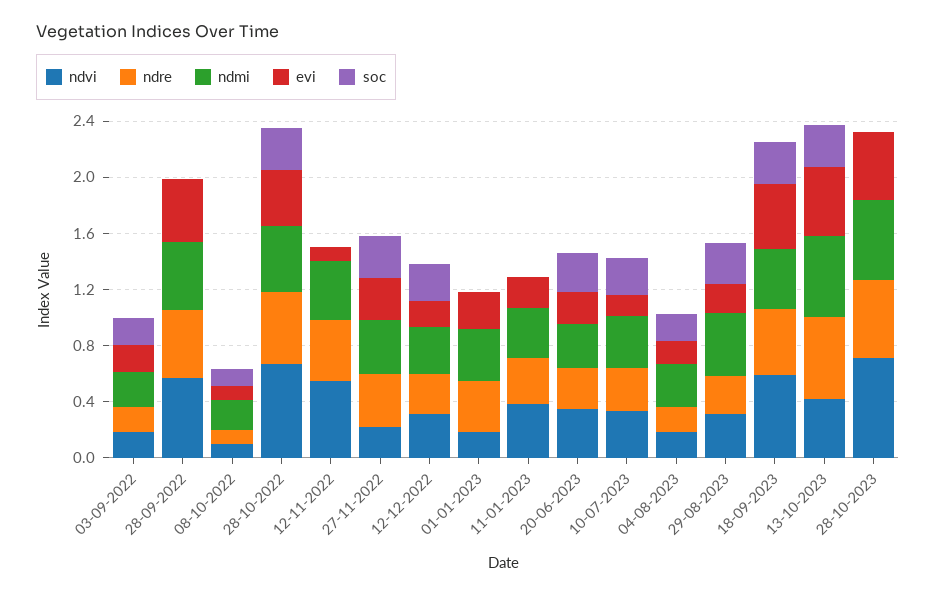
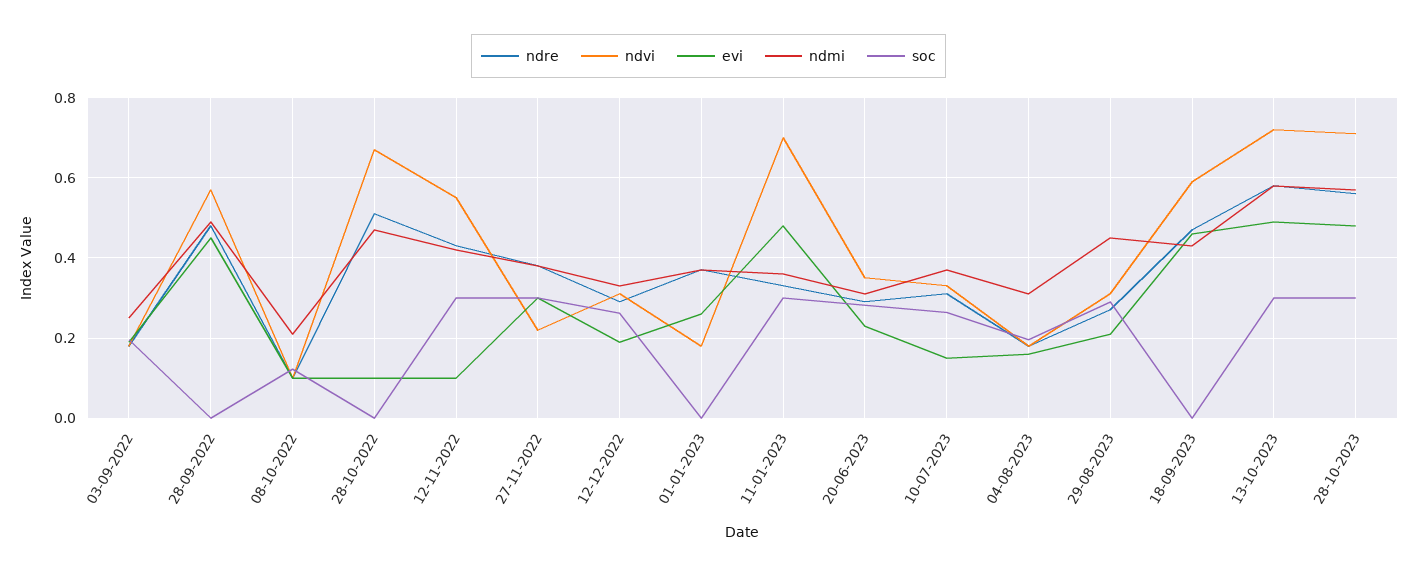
evi, 28-10-2022: 0.4 -> 0.1
soc, 28-10-2022: 0.3 -> 0
soc, 12-11-2022: 0 -> 0.3
ndvi, 11-01-2023: 0.4 -> 0.7
evi, 11-01-2023: 0.2 -> 0.48
soc, 11-01-2023: 0 -> 0.3
soc, 18-09-2023: 0.3 -> 0
ndvi, 13-10-2023: 0.4 -> 0.72
soc, 28-10-2023: 0 -> 0.3

